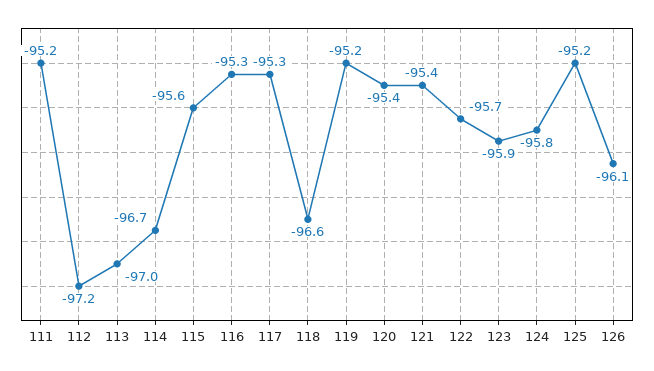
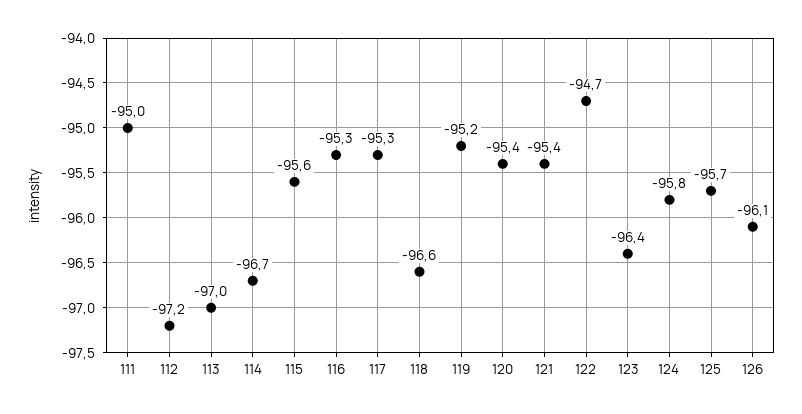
111: -95.2 -> -95
122: -95.7 -> -94.7
123: -95.9 -> -96.4
125: -95.2 -> -95.7

